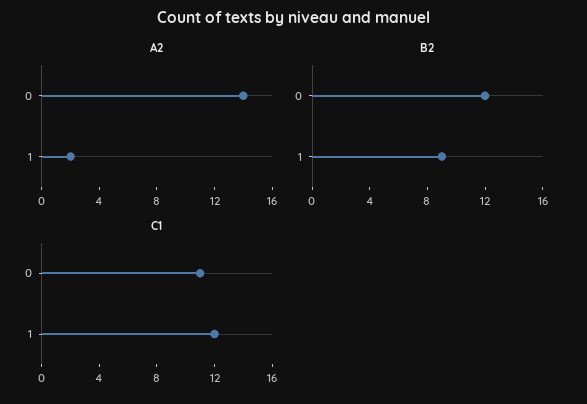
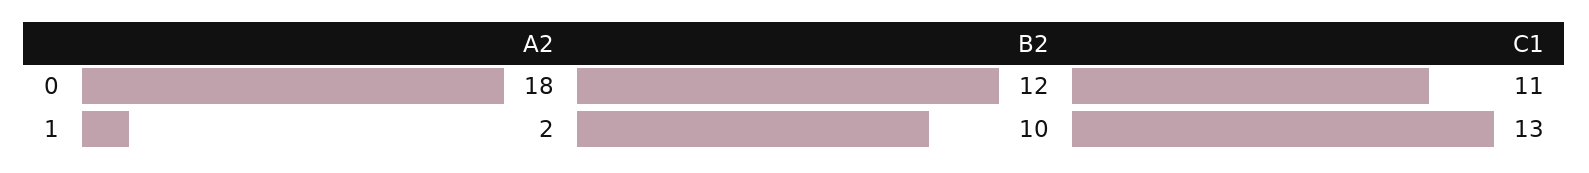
A2, 0: 14 -> 18
B2, 1: 9 -> 10
C1, 1: 12 -> 13

